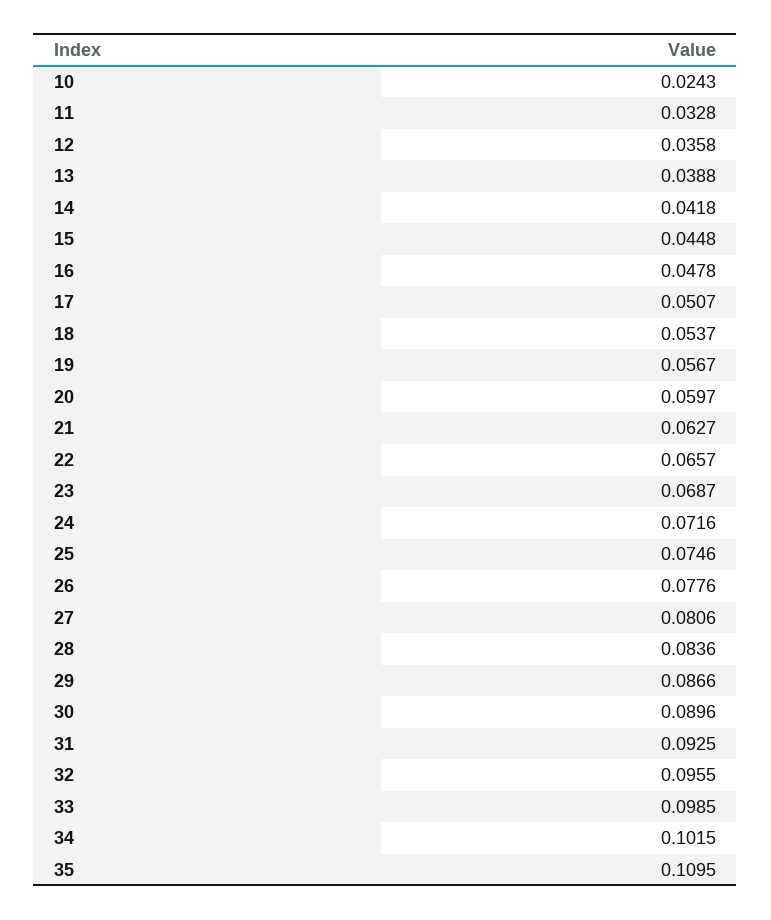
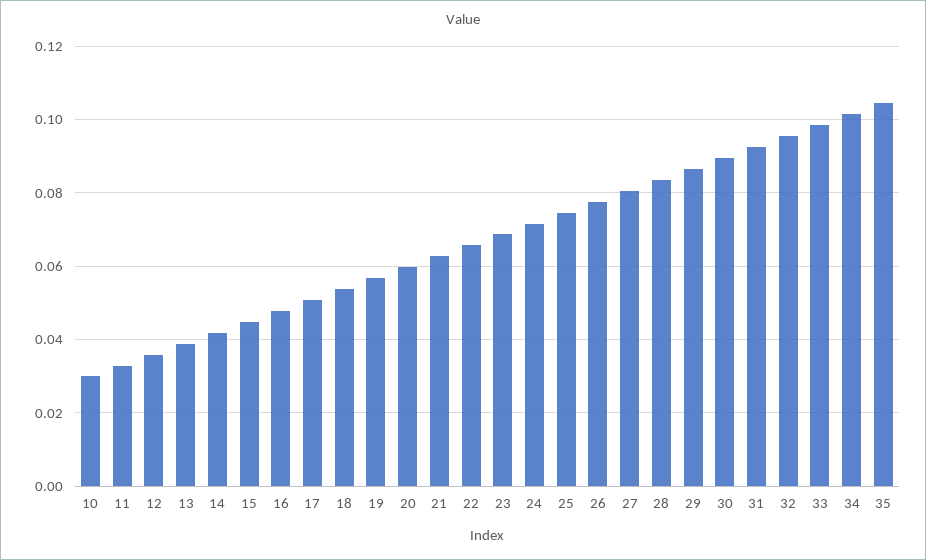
10: 0.0243 -> 0.03
35: 0.1095 -> 0.104

